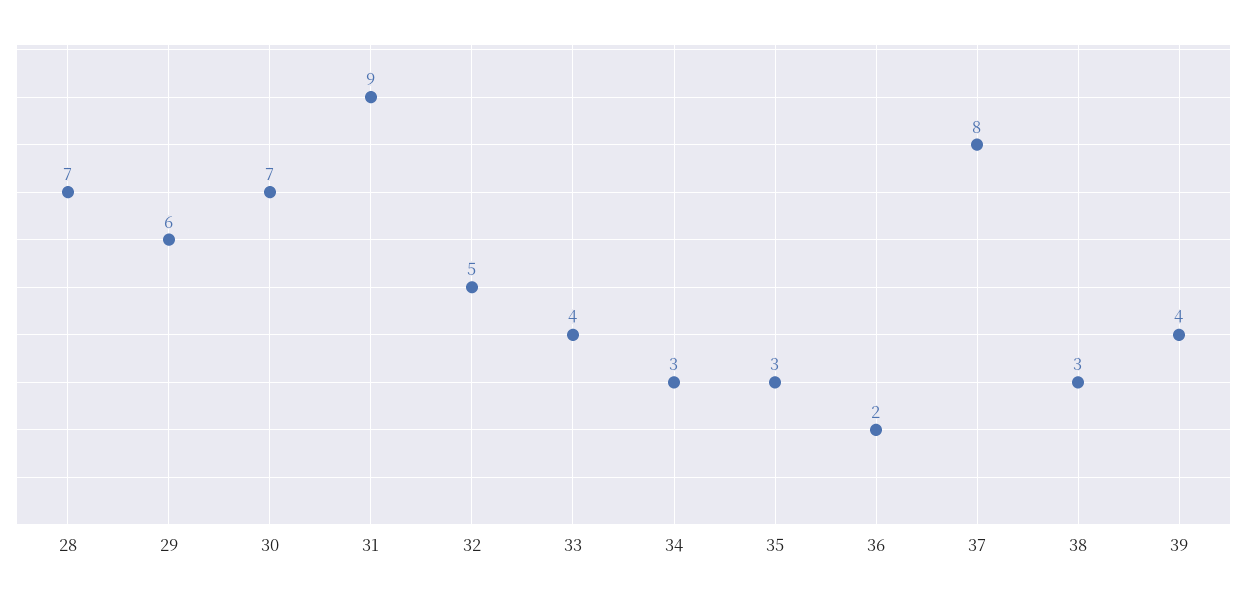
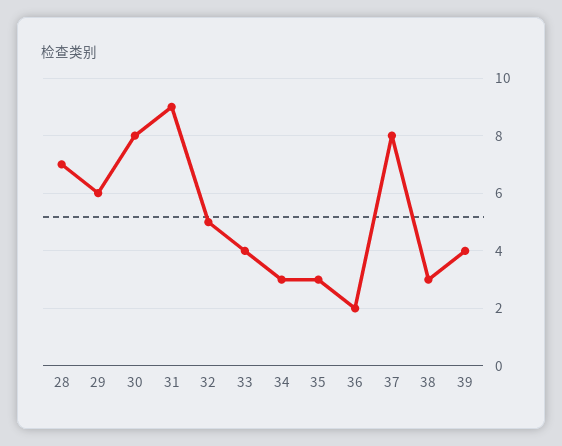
30: 7 -> 8

